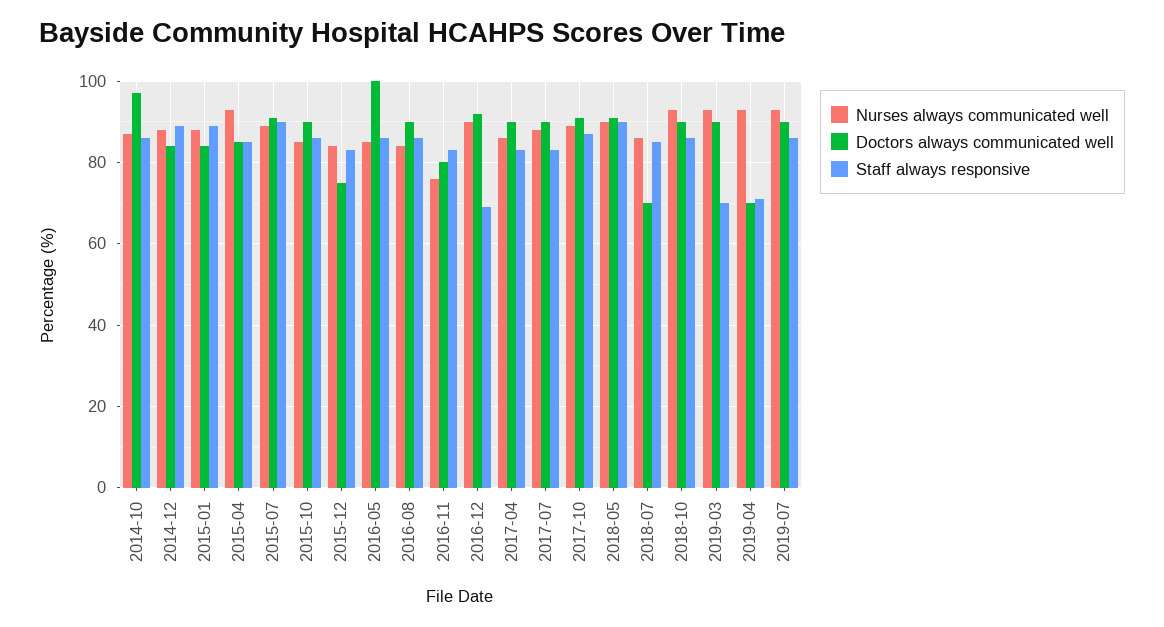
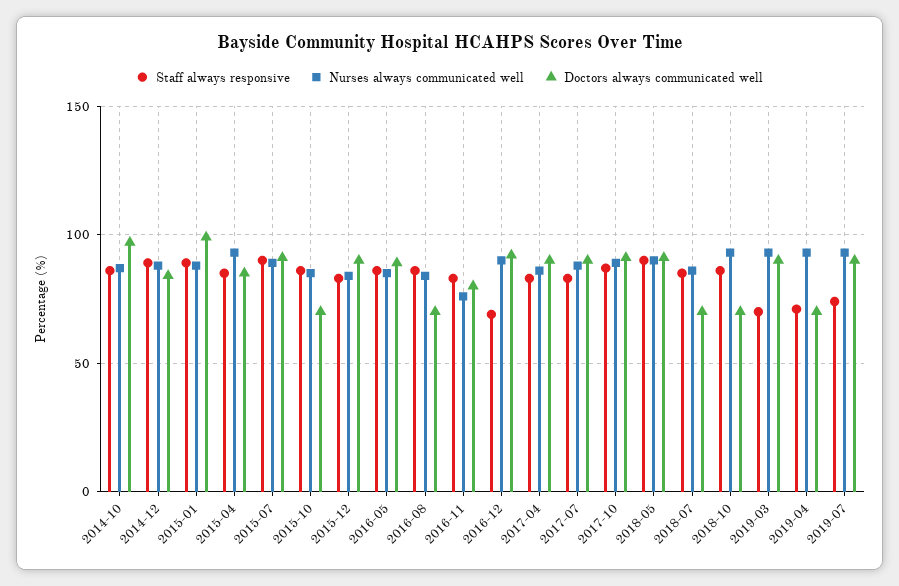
Doctors always communicated well, 2015-01: 85 -> 100
Doctors always communicated well, 2015-10: 90 -> 70
Doctors always communicated well, 2015-12: 75 -> 90
Doctors always communicated well, 2016-05: 100 -> 90
Doctors always communicated well, 2016-08: 90 -> 70
Doctors always communicated well, 2018-10: 90 -> 70
Staff always responsive, 2019-07: 85 -> 75

